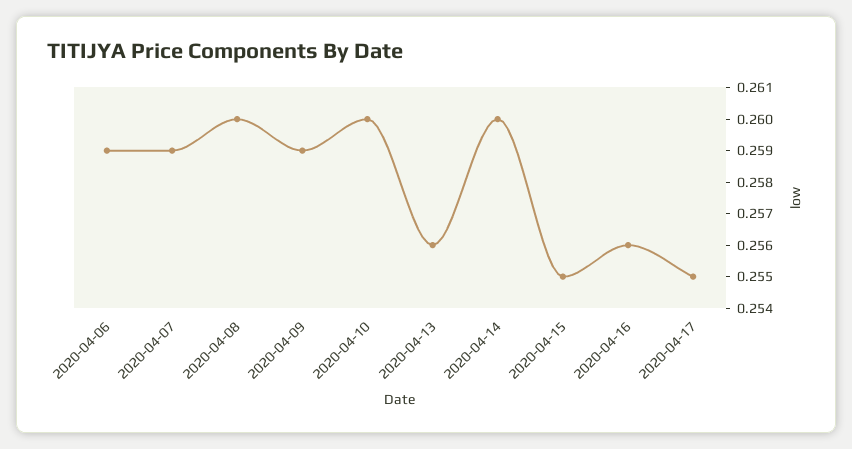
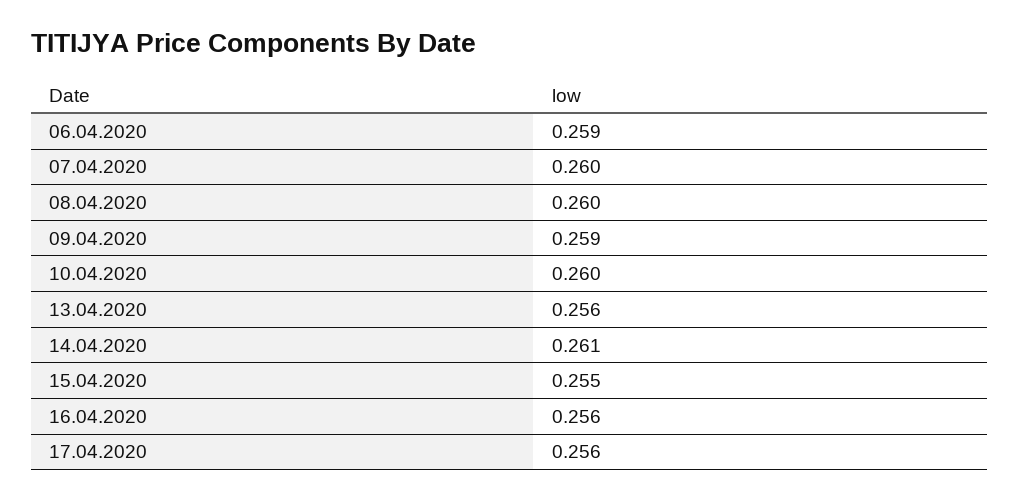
2020-04-07: 0.259 -> 0.26
2020-04-14: 0.26 -> 0.261
2020-04-17: 0.255 -> 0.256

